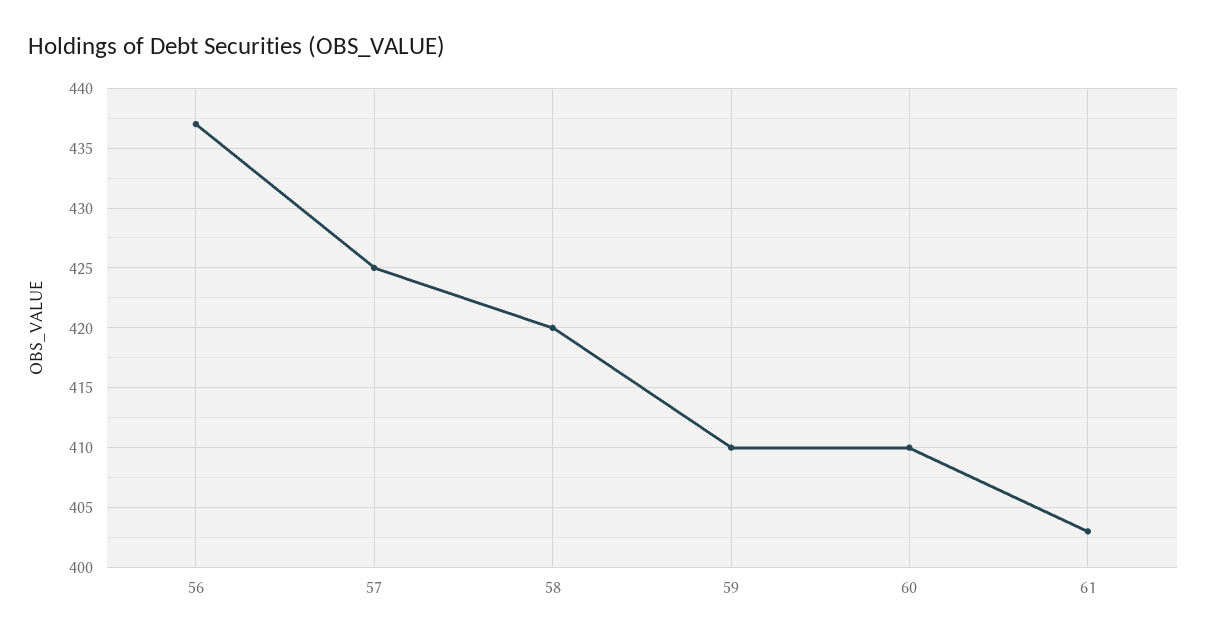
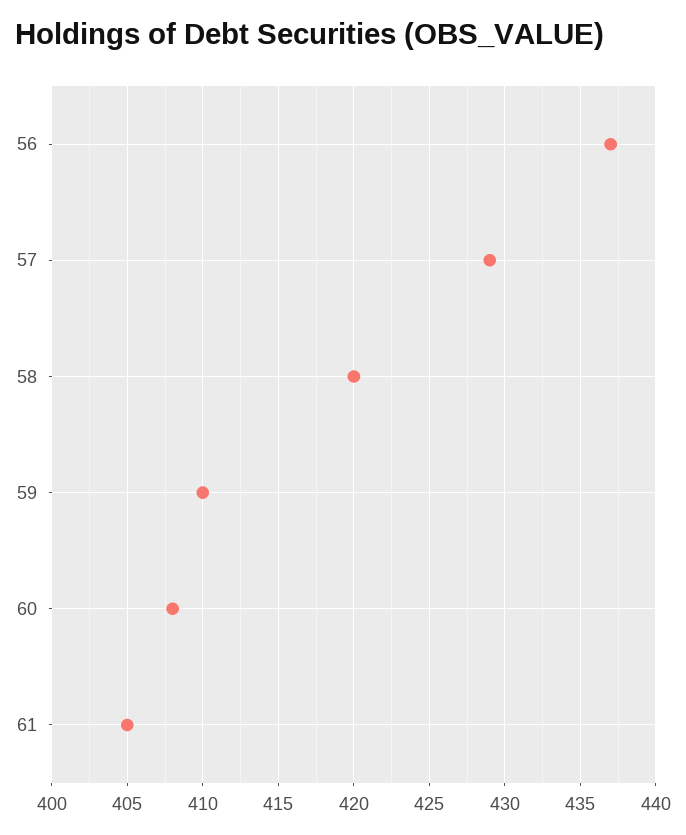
57: 425 -> 429
60: 410 -> 408
61: 403 -> 405

